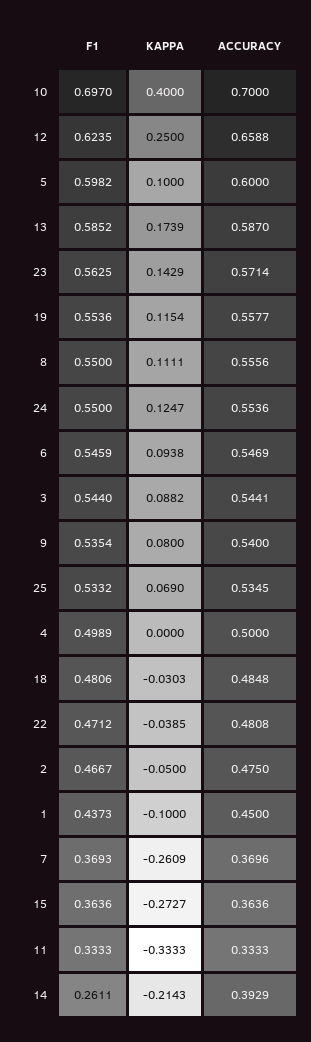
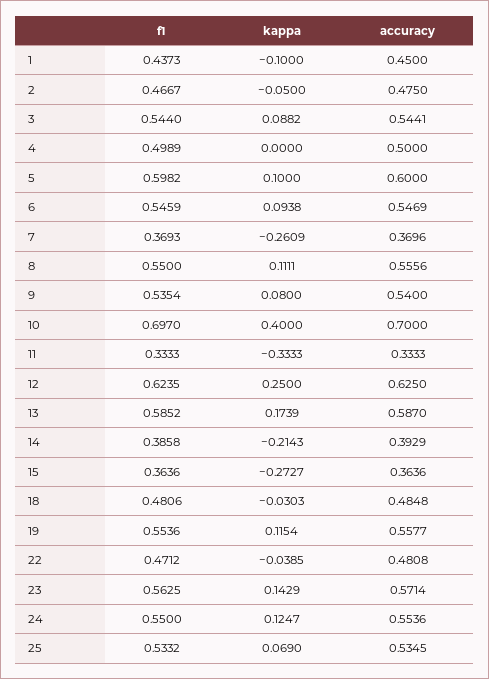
ACCURACY, 12: 0.6588 -> 0.625
F1, 14: 0.2611 -> 0.3858

